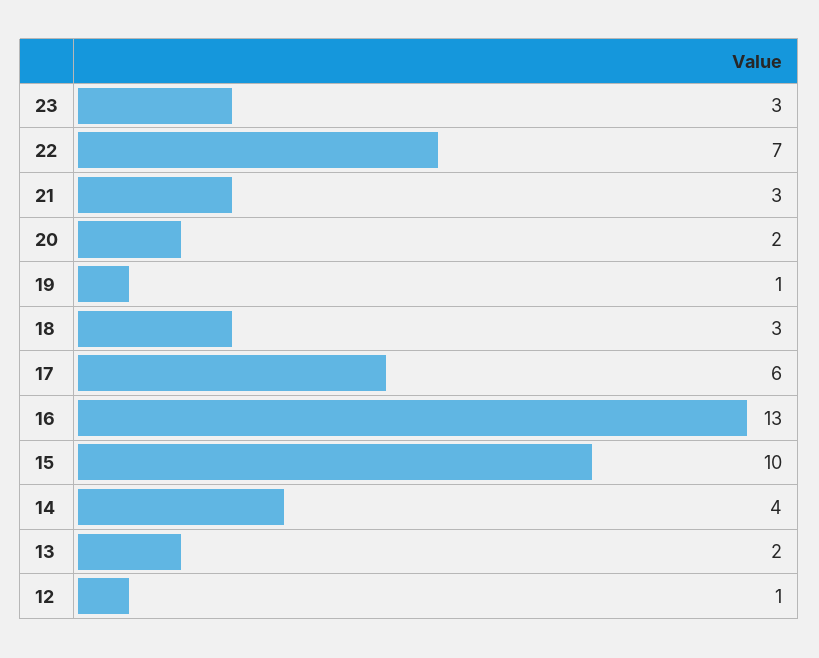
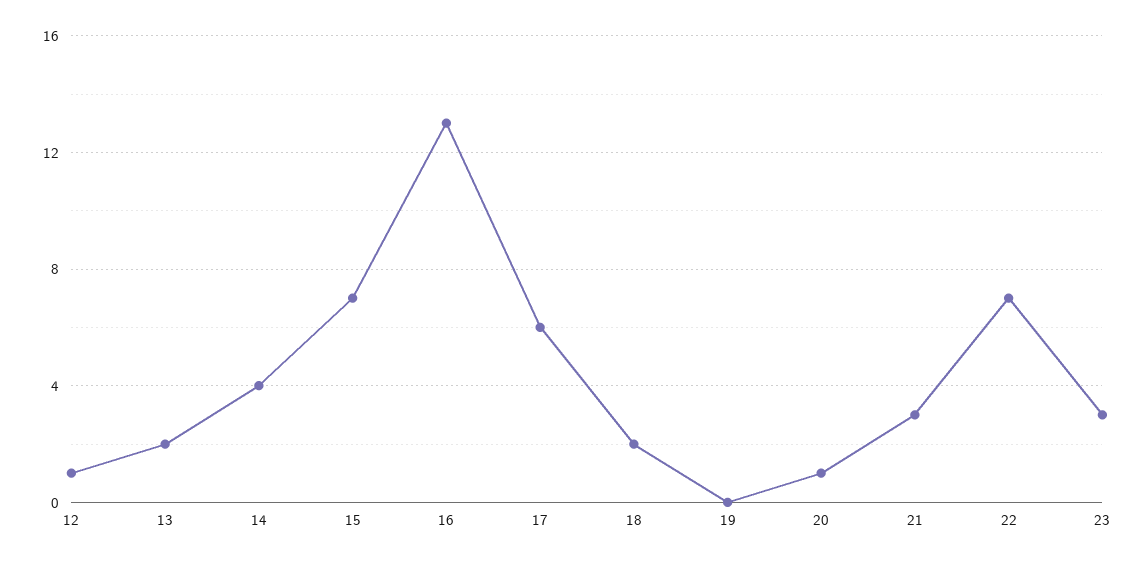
20: 2 -> 1
19: 1 -> 0
18: 3 -> 2
15: 10 -> 7

